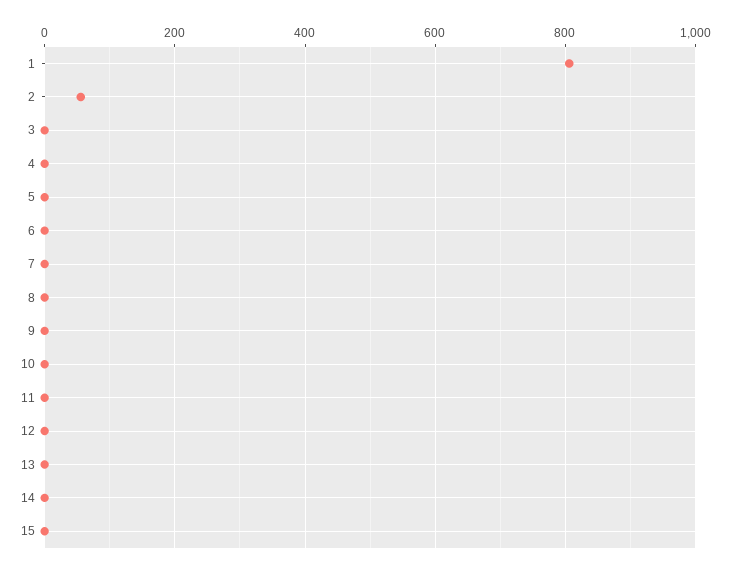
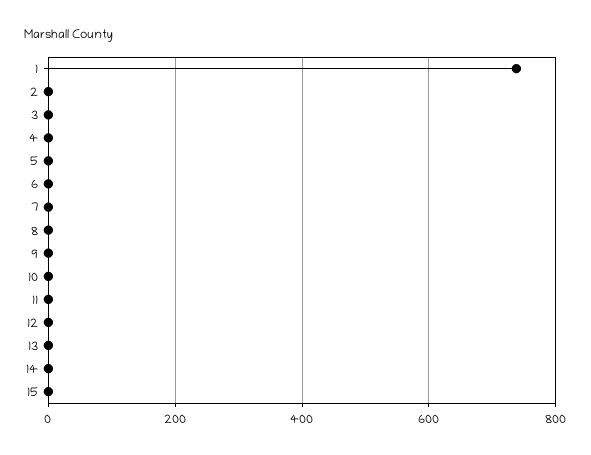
1: 800 -> 740
2: 60 -> 0

